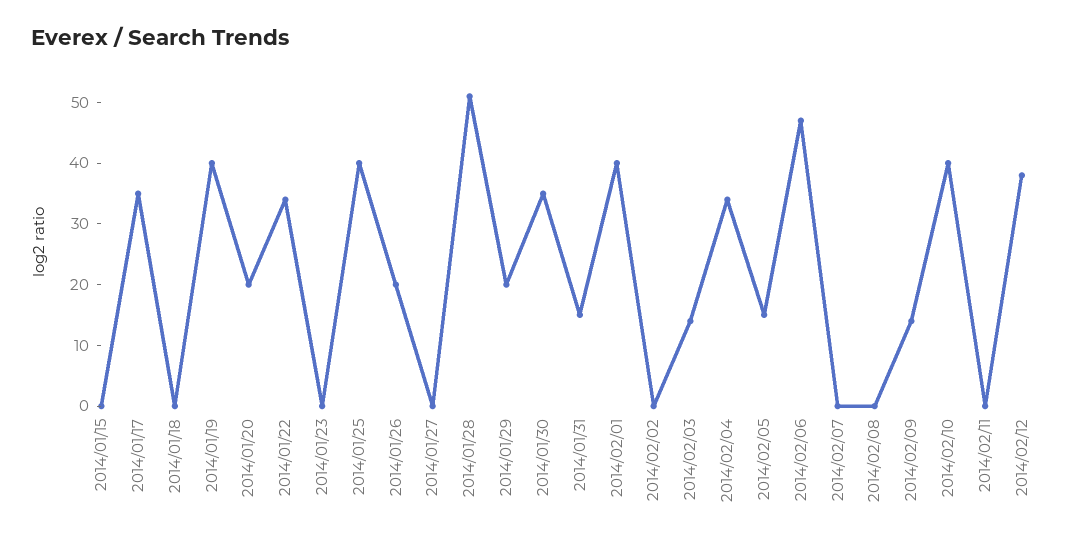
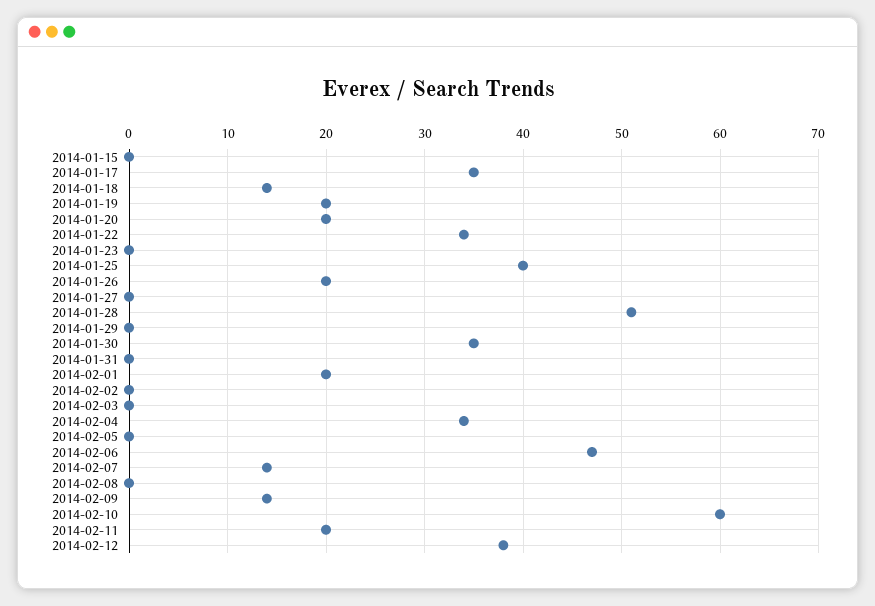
2014/01/18: 0 -> 14
2014/01/19: 40 -> 20
2014/01/29: 20 -> 0
2014/01/31: 15 -> 0
2014/02/01: 40 -> 20
2014/02/03: 15 -> 0
2014/02/05: 15 -> 0
2014/02/07: 0 -> 14
2014/02/10: 40 -> 60
2014/02/11: 0 -> 20

